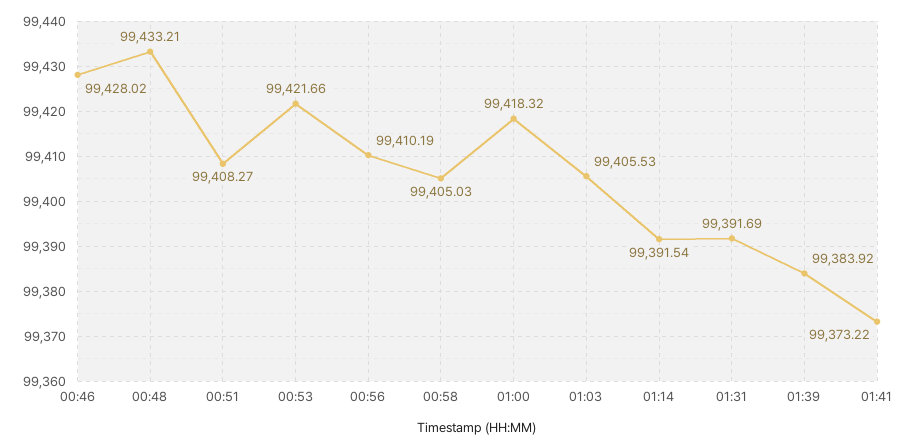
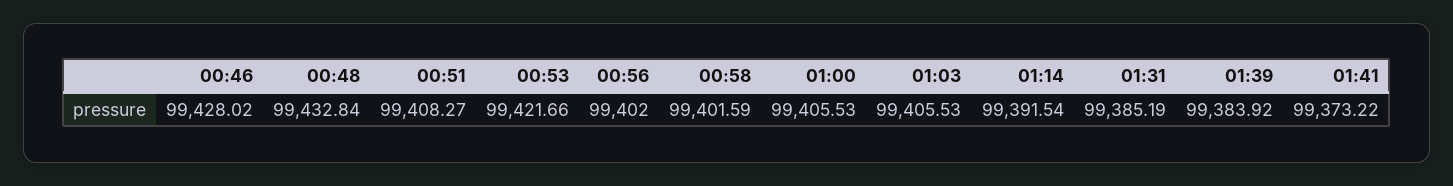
00:48: 99433.21 -> 99432.84
00:56: 99410.19 -> 99402
00:58: 99405.03 -> 99401.59
01:00: 99418.32 -> 99405.53
01:31: 99391.69 -> 99385.19

